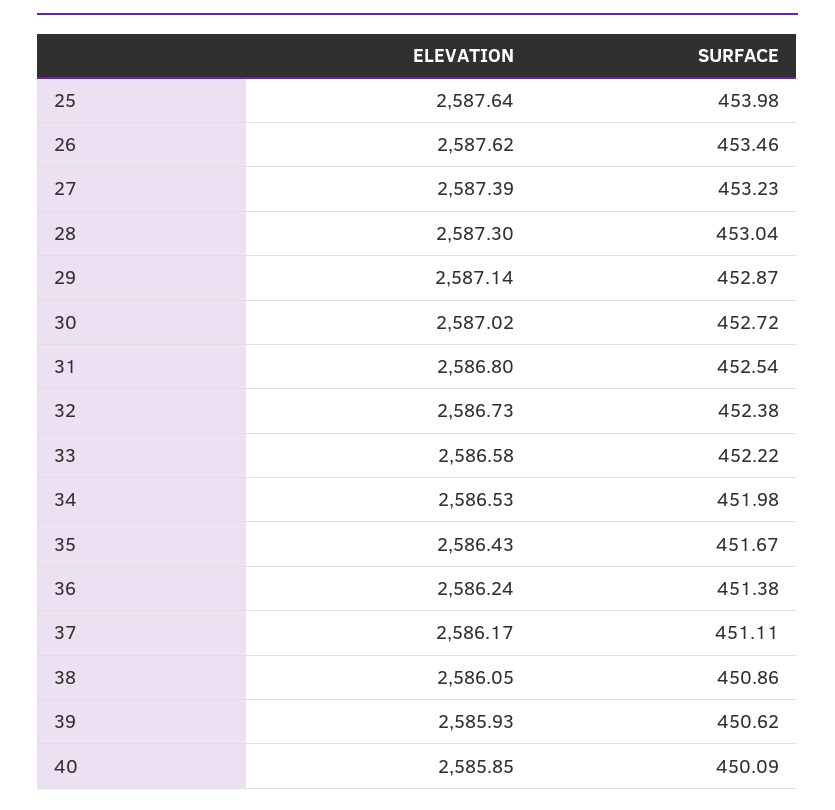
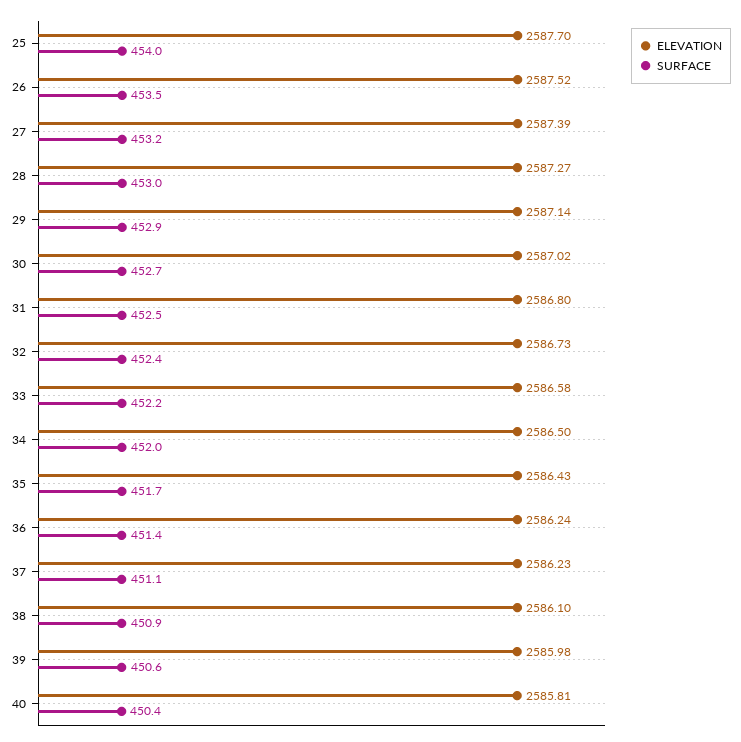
ELEVATION, 25: 2587.64 -> 2587.7
ELEVATION, 26: 2587.62 -> 2587.52
ELEVATION, 28: 2587.3 -> 2587.27
ELEVATION, 34: 2586.53 -> 2586.5
ELEVATION, 37: 2586.17 -> 2586.23
ELEVATION, 38: 2586.05 -> 2586.1
ELEVATION, 39: 2585.93 -> 2585.98
ELEVATION, 40: 2585.85 -> 2585.81
SURFACE, 40: 450.09 -> 450.4

